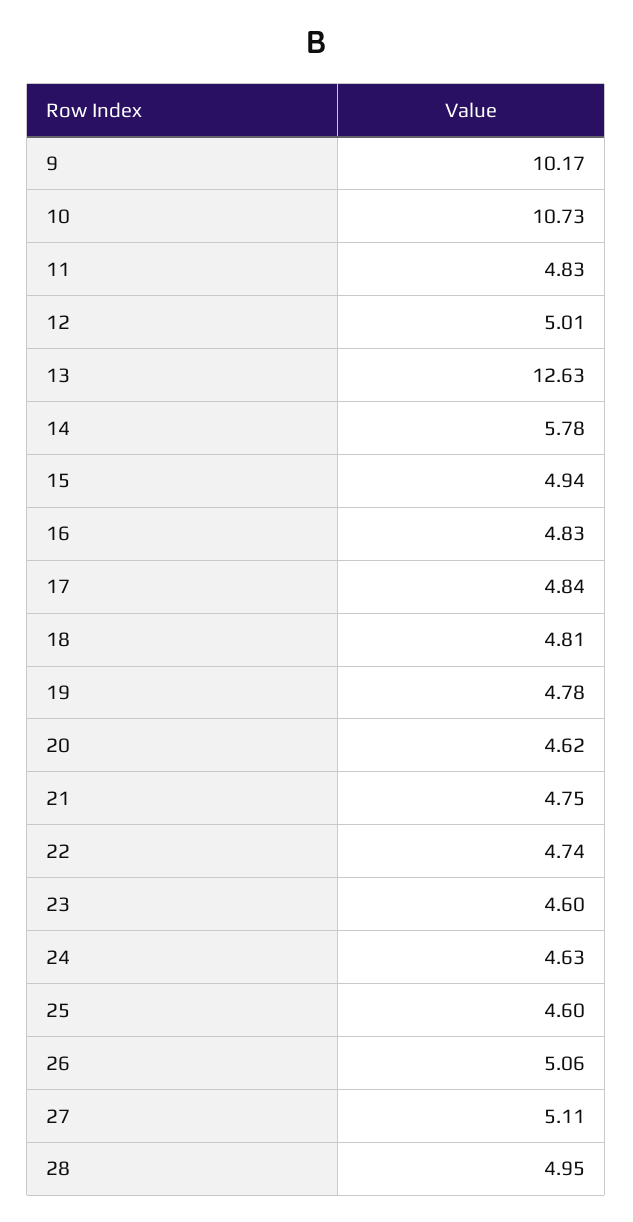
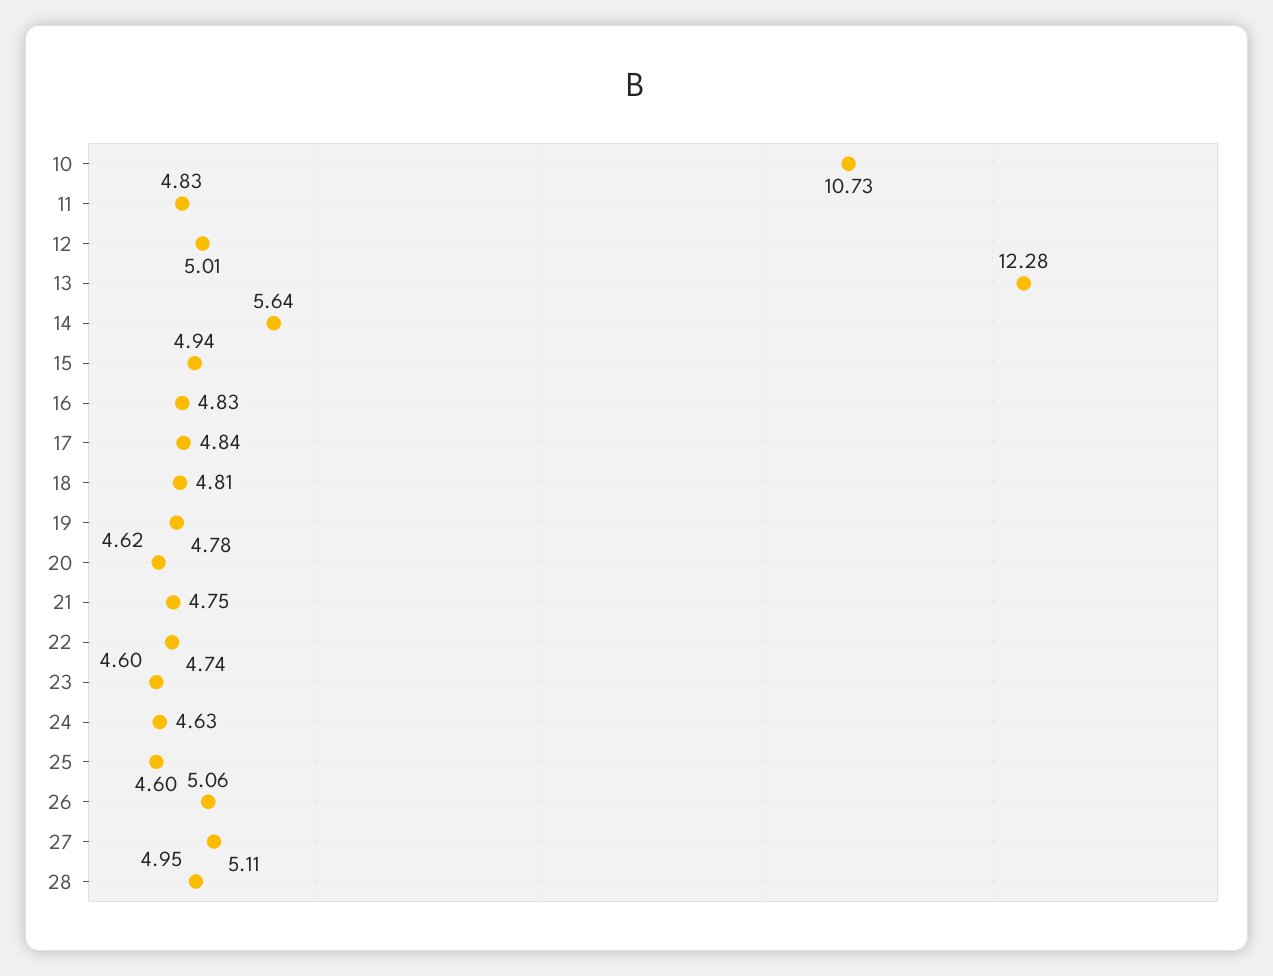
9: 10.17 -> none
13: 12.63 -> 12.28
14: 5.78 -> 5.64

